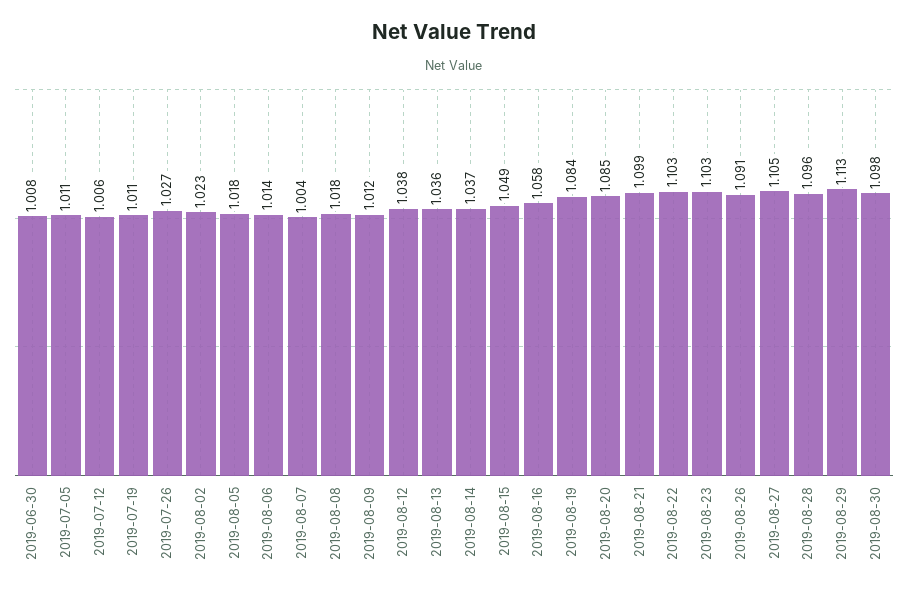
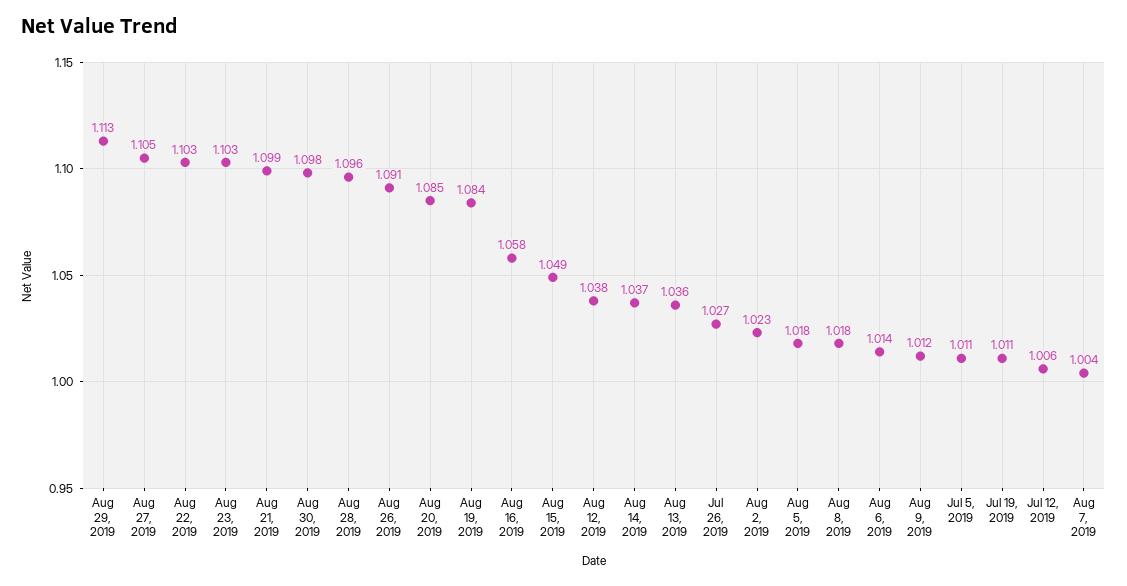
2019-06-30: 1.008 -> none

